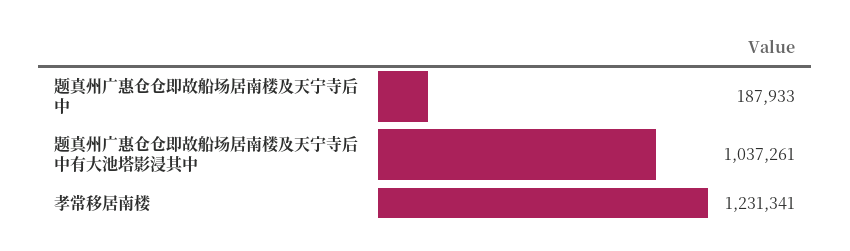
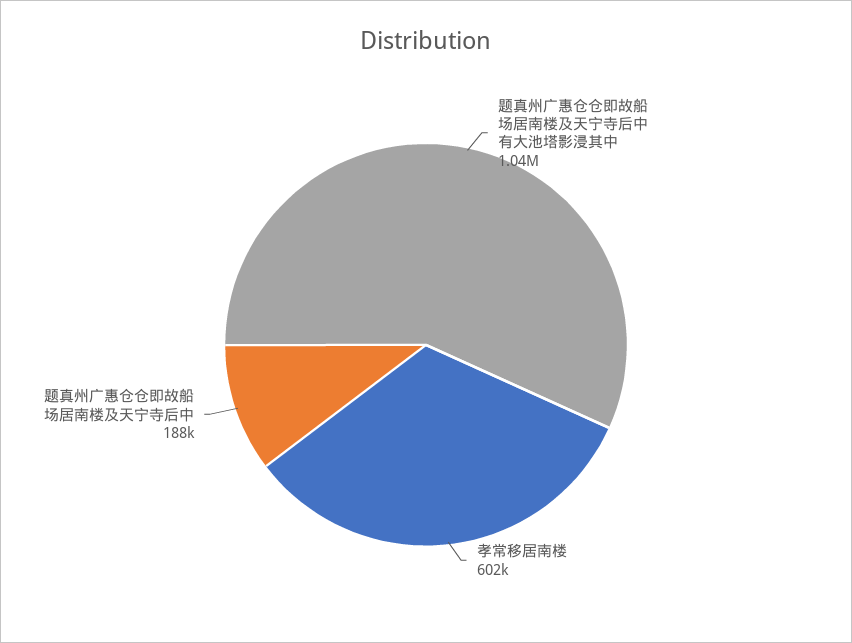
孝常移居南楼: 1231341 -> 602000

